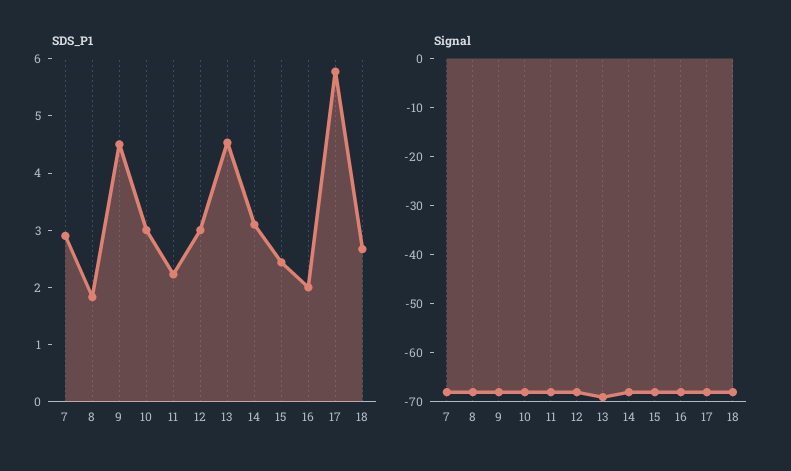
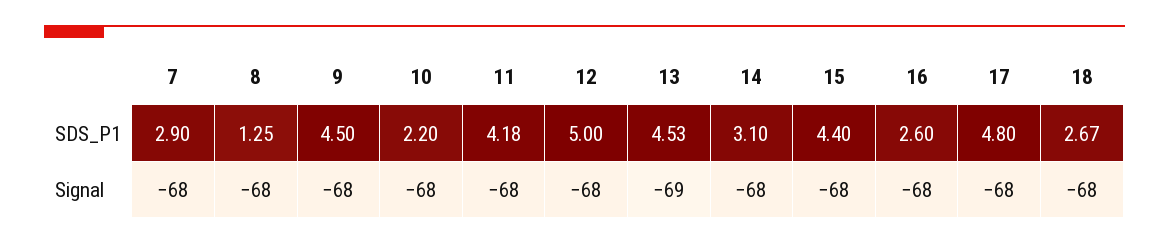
SDS_P1, 8: 1.8 -> 1.25
SDS_P1, 10: 3 -> 2.2
SDS_P1, 11: 2.2 -> 4.18
SDS_P1, 12: 3 -> 5
SDS_P1, 15: 2.4 -> 4.4
SDS_P1, 16: 2 -> 2.6
SDS_P1, 17: 5.8 -> 4.8

